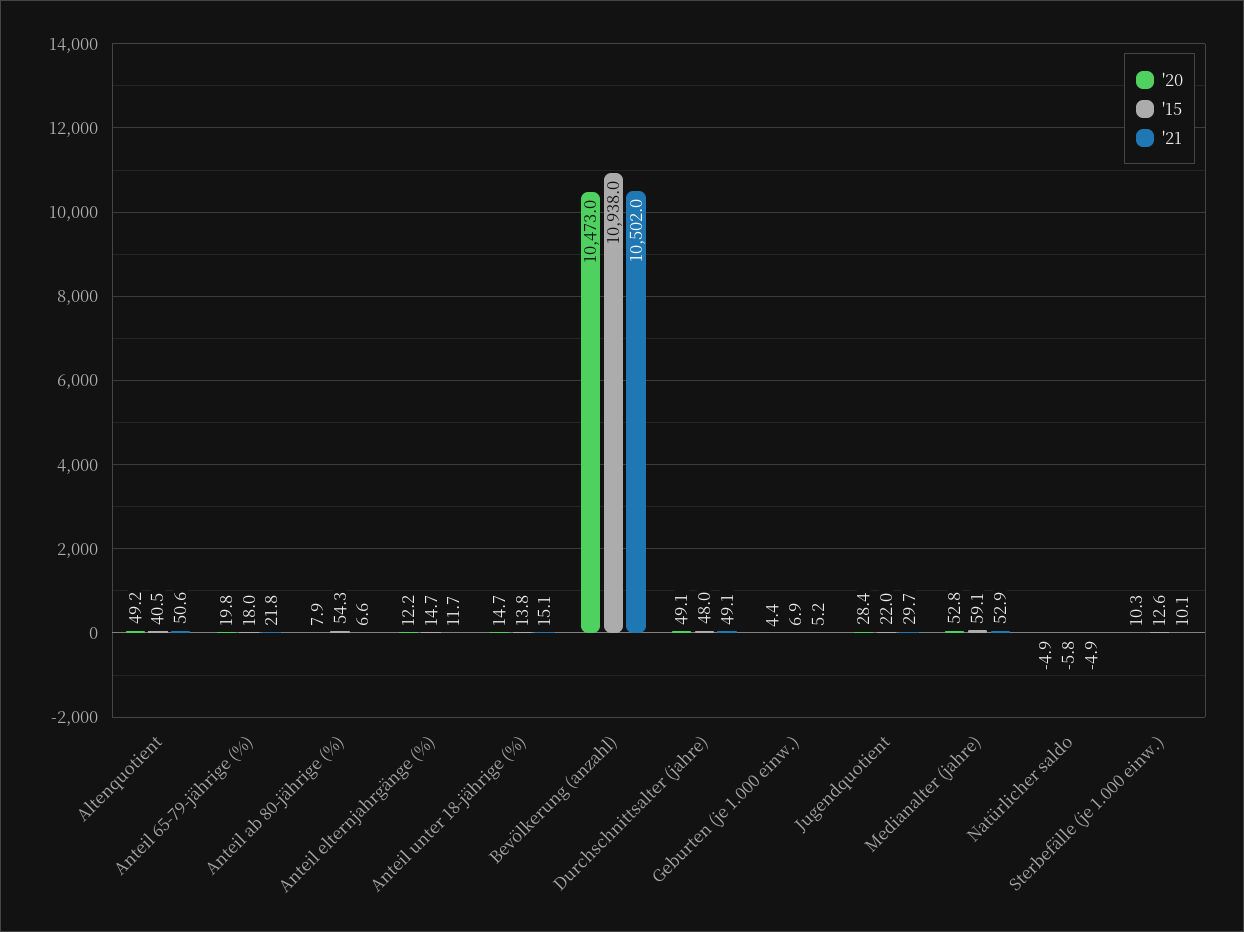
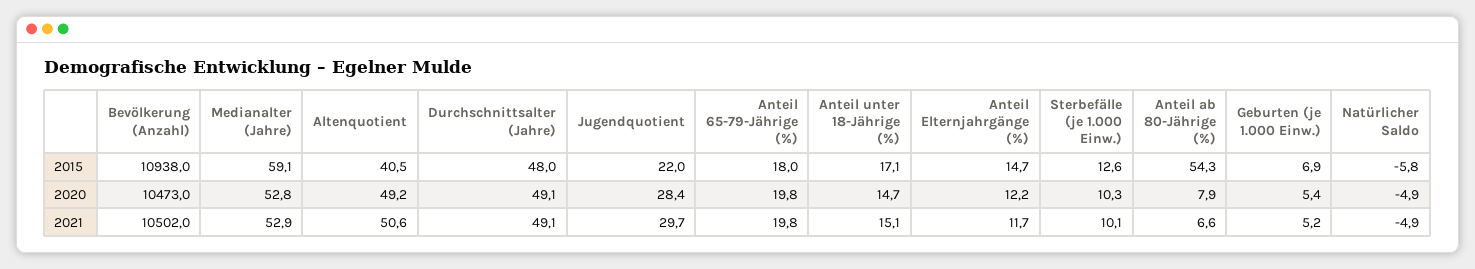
'21, Anteil 65-79-jährige (%): 21.8 -> 19.8
'15, Anteil unter 18-jährige (%): 13.8 -> 17.1
'20, Geburten (je 1.000 einw.): 4.4 -> 5.4

